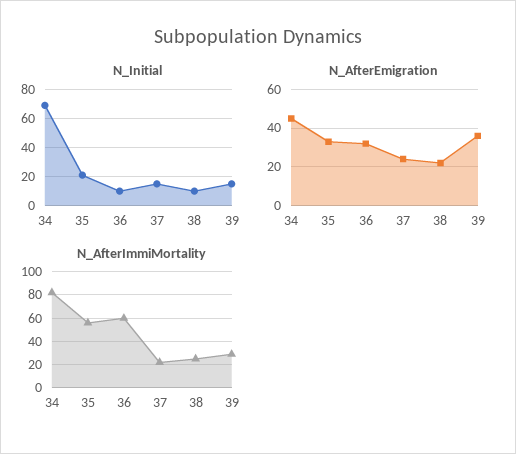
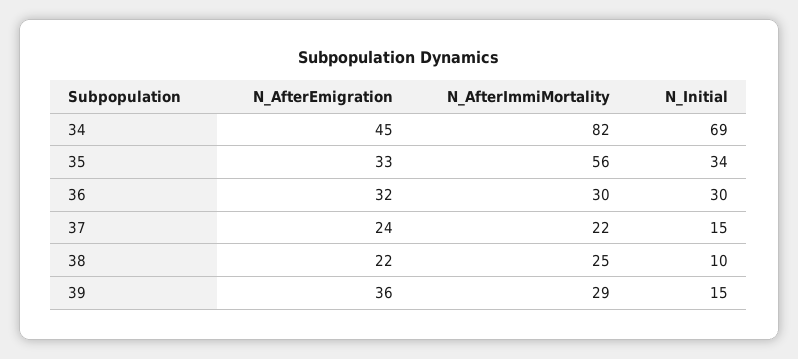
N_Initial, 35: 20 -> 34
N_Initial, 36: 10 -> 30
N_AfterImmiMortality, 36: 60 -> 30

